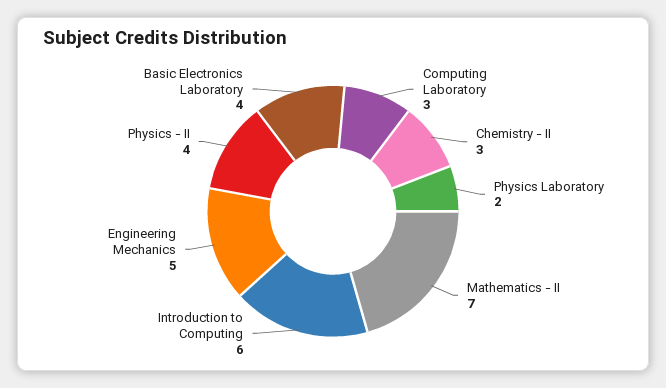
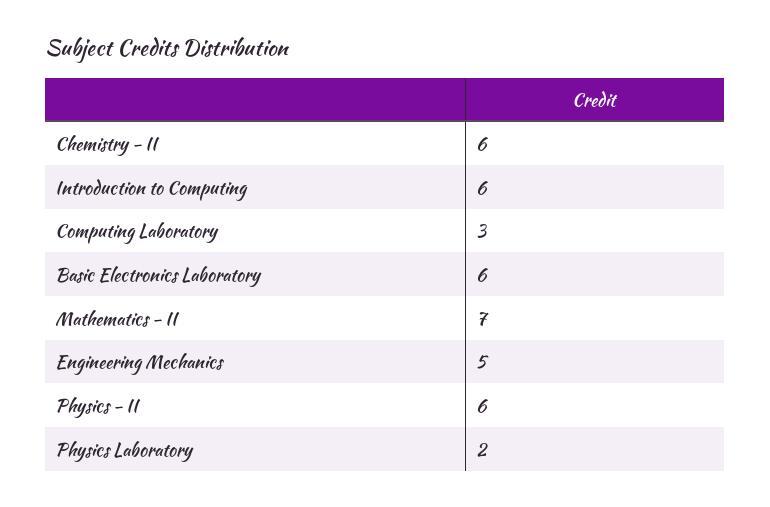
Chemistry - II: 3 -> 6
Physics - II: 4 -> 6
Basic Electronics Laboratory: 4 -> 6

